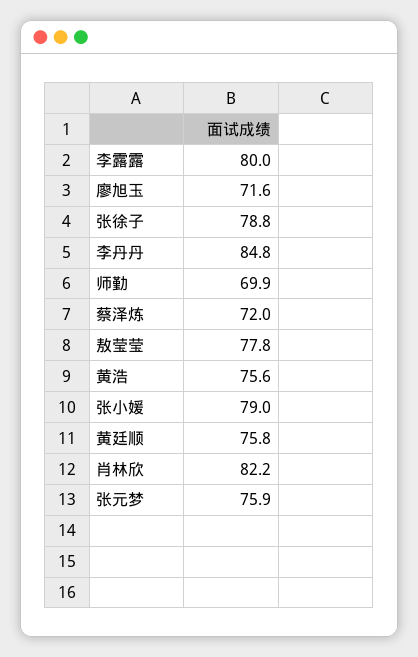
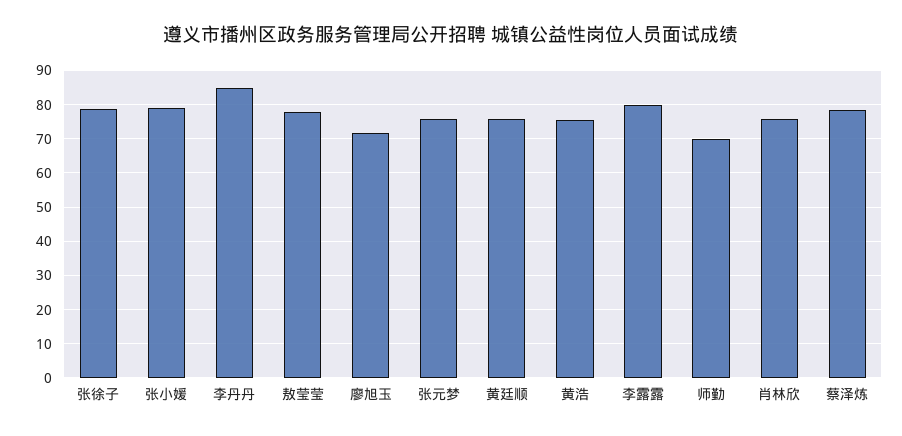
蔡泽炼: 72 -> 78
肖林欣: 82.2 -> 76

